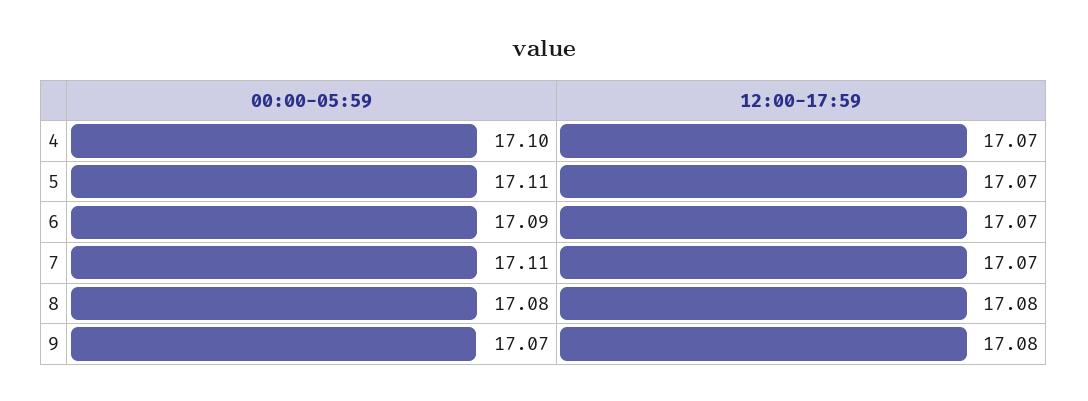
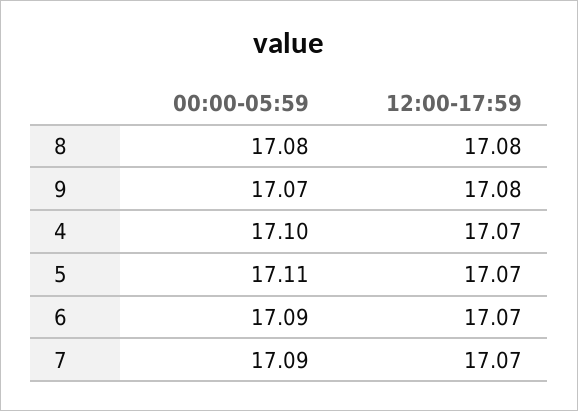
00:00-05:59, 7: 17.11 -> 17.09

